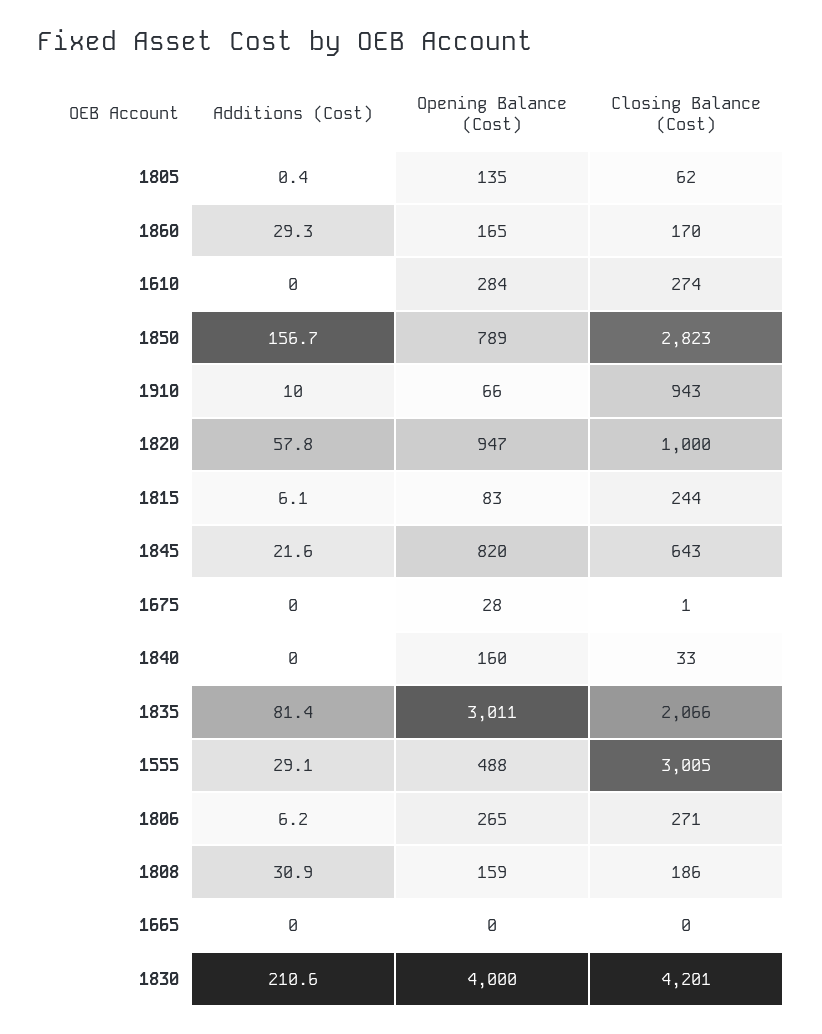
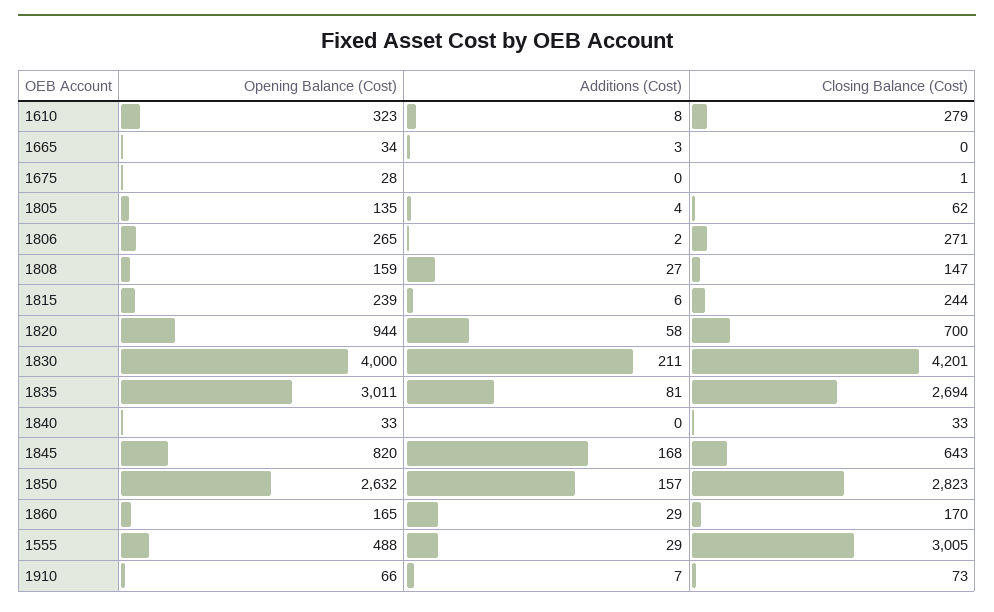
Additions (Cost), 1805: 0.4 -> 4
Additions (Cost), 1610: 0 -> 8
Opening Balance (Cost), 1610: 284 -> 323
Closing Balance (Cost), 1610: 274 -> 279
Opening Balance (Cost), 1850: 789 -> 2632
Additions (Cost), 1910: 10 -> 7
Closing Balance (Cost), 1910: 943 -> 73
Opening Balance (Cost), 1820: 947 -> 944
Closing Balance (Cost), 1820: 1000 -> 700
Opening Balance (Cost), 1815: 83 -> 239
Additions (Cost), 1845: 21.6 -> 168
Opening Balance (Cost), 1840: 160 -> 33
Closing Balance (Cost), 1835: 2066 -> 2694
Additions (Cost), 1806: 6.2 -> 2
Additions (Cost), 1808: 30.9 -> 27
Closing Balance (Cost), 1808: 186 -> 147
Additions (Cost), 1665: 0 -> 3
Opening Balance (Cost), 1665: 0 -> 34

